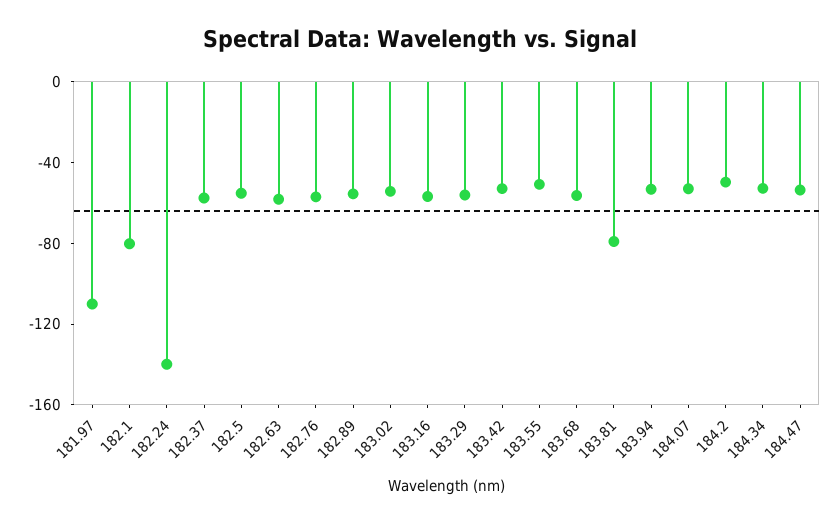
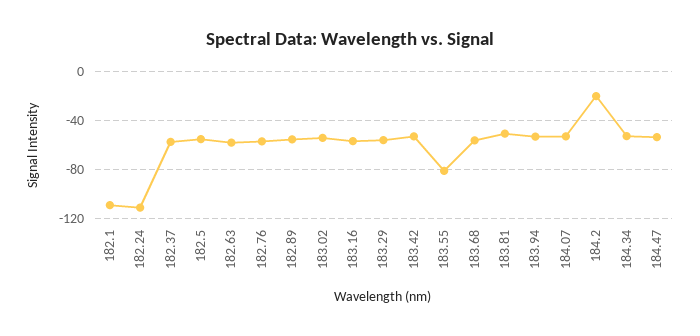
181.97: -110 -> none
182.1: -80 -> -110
182.24: -140 -> -110
183.55: -50 -> -80
183.81: -80 -> -50
184.2: -50 -> -20

